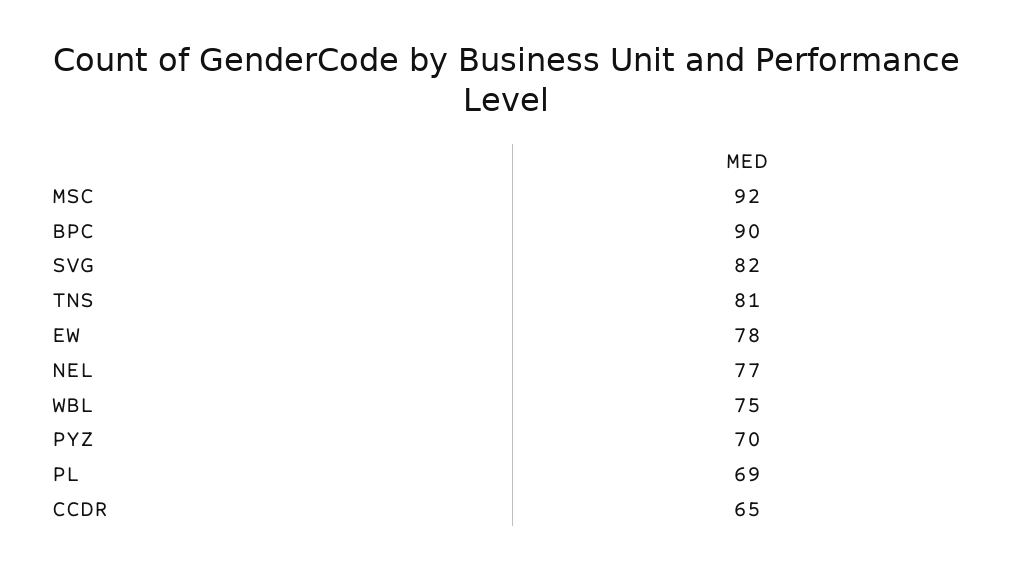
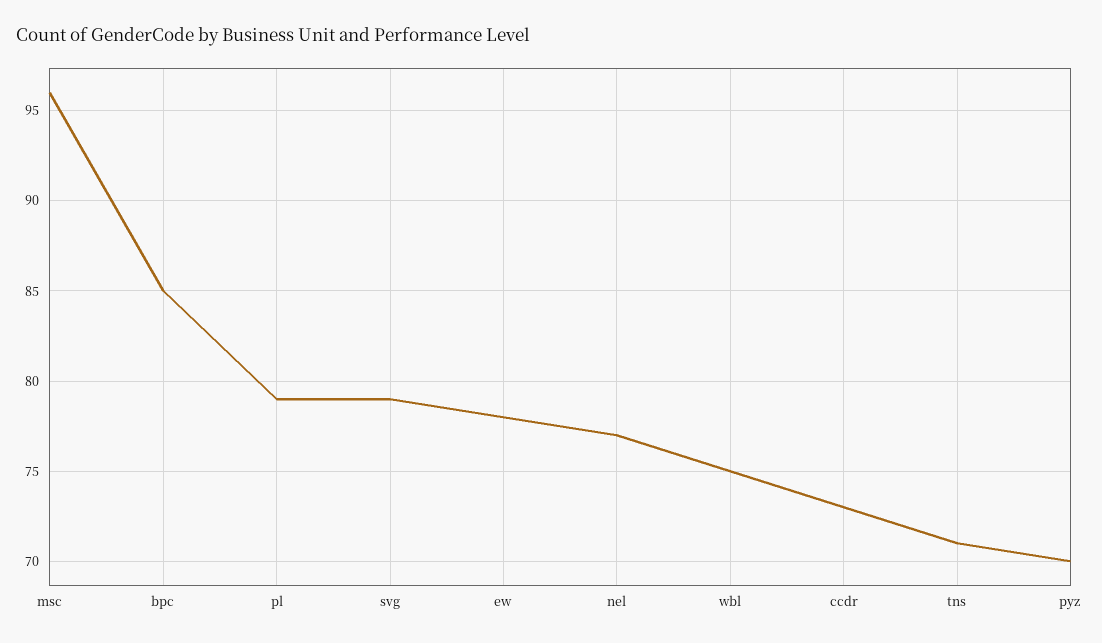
MSC: 92 -> 96
BPC: 90 -> 85
SVG: 82 -> 79
TNS: 81 -> 71
PL: 69 -> 79
CCDR: 65 -> 73

